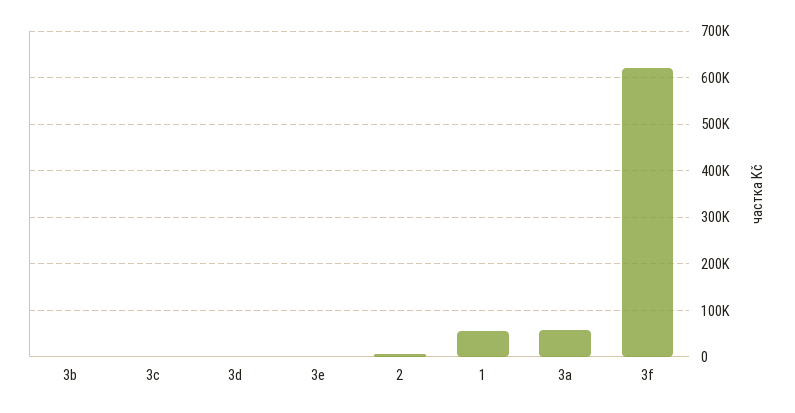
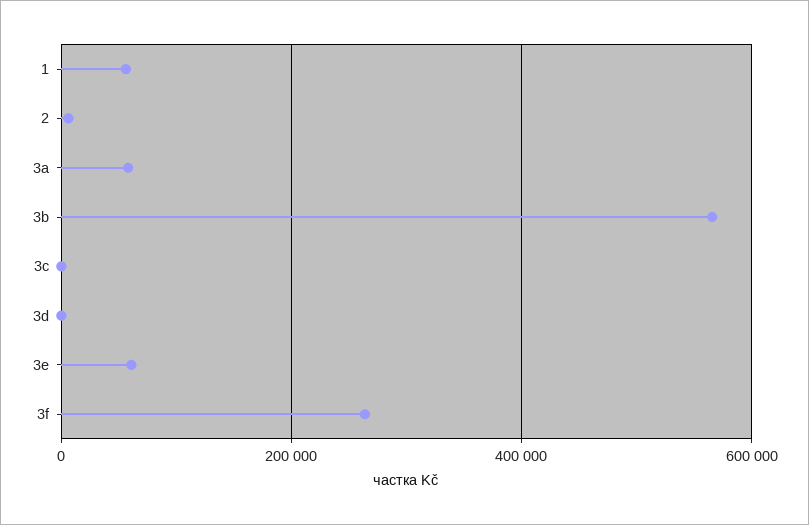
3b: 0 -> 560000
3e: 0 -> 60000
3f: 620000 -> 260000

